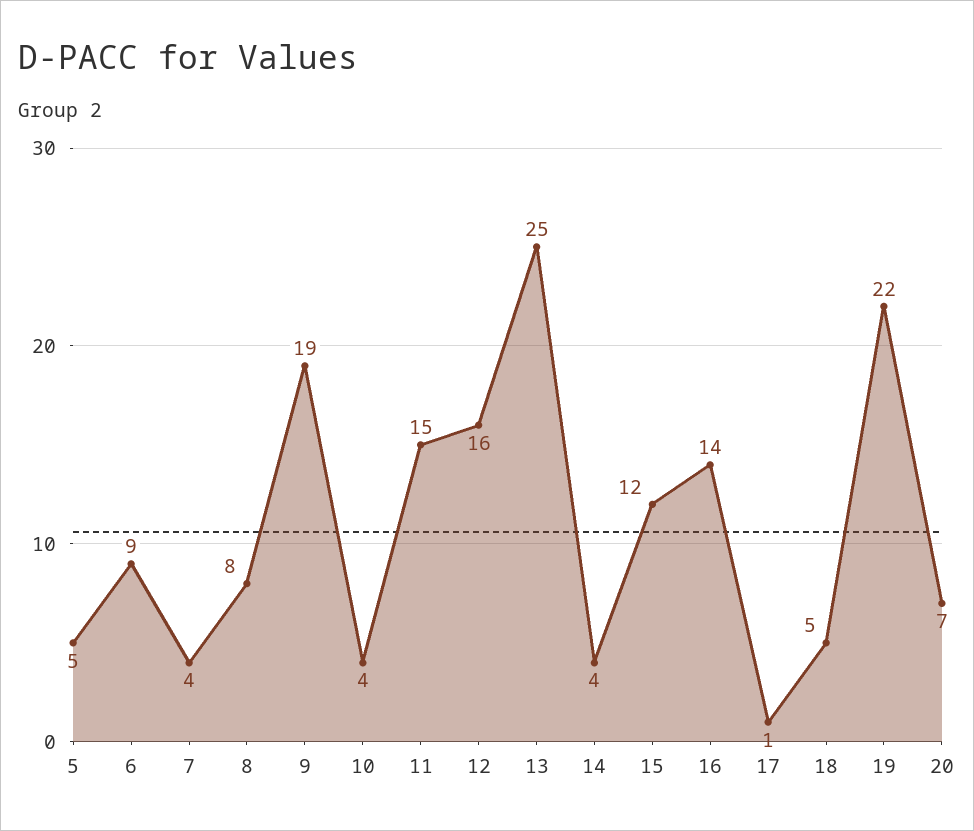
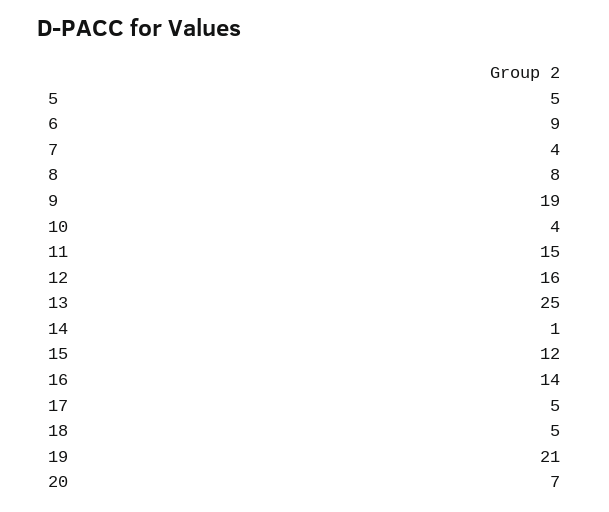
14: 4 -> 1
17: 1 -> 5
19: 22 -> 21

